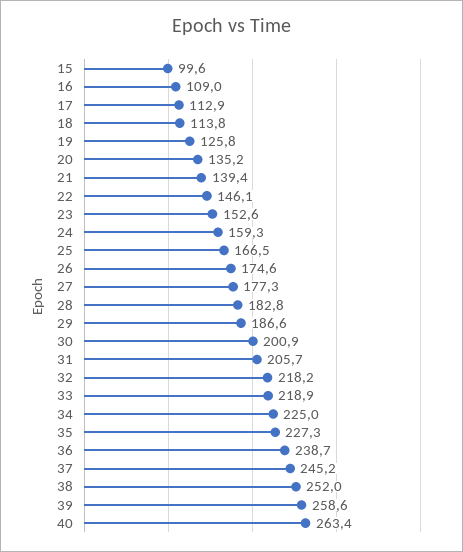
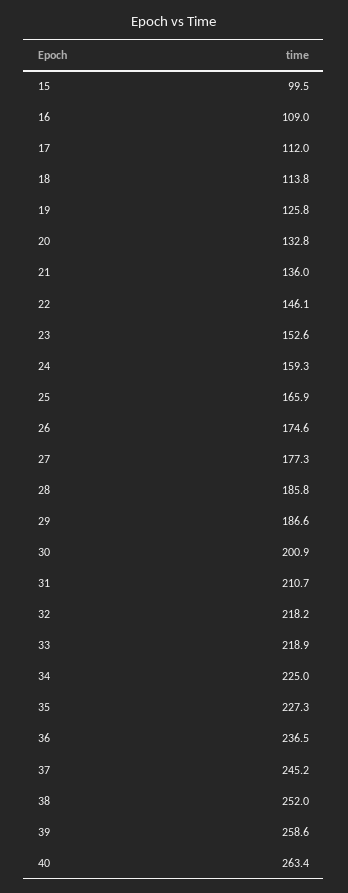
15: 99.6 -> 99.5
17: 112.9 -> 112
20: 135.2 -> 132.8
21: 139.4 -> 136
25: 166.5 -> 165.9
28: 182.8 -> 185.8
31: 205.7 -> 210.7
36: 238.7 -> 236.5

